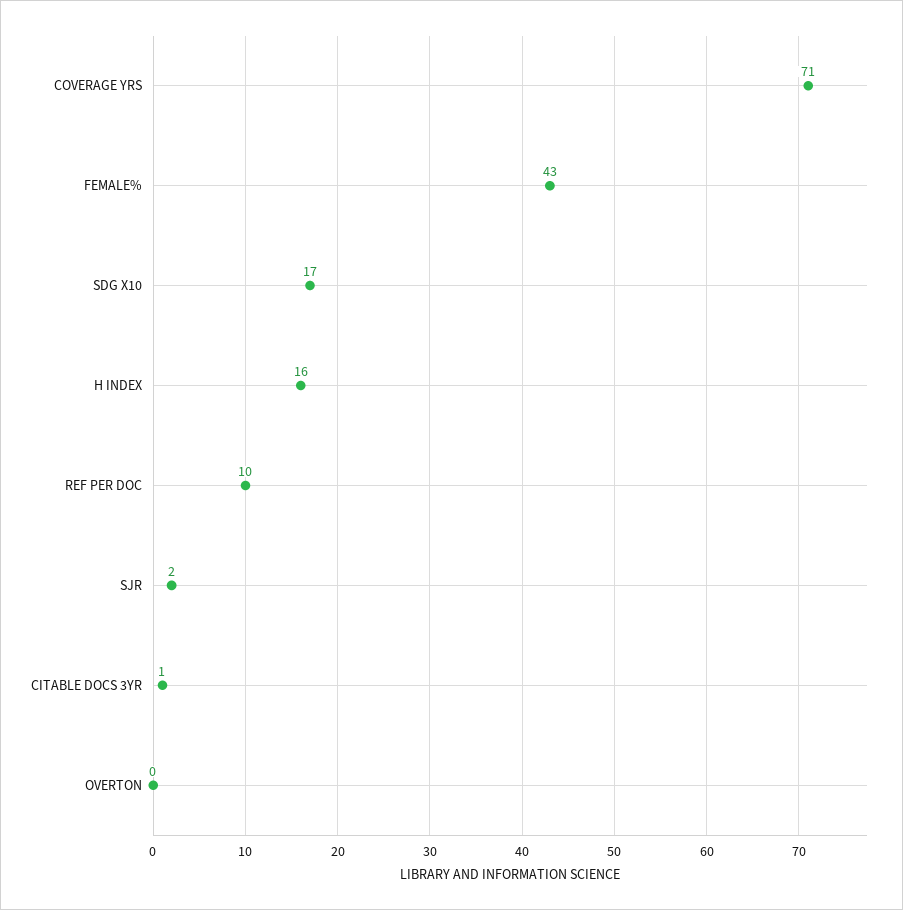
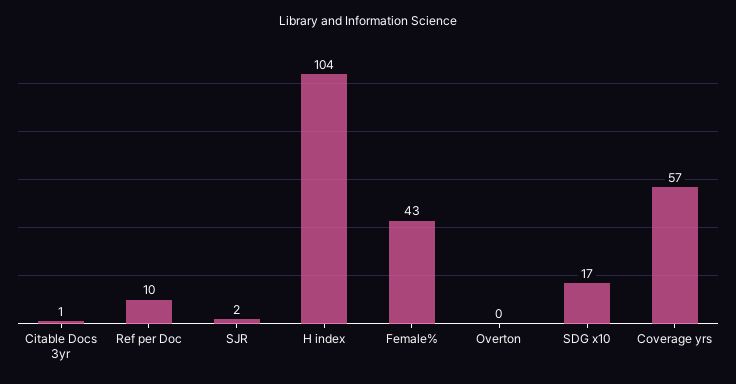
COVERAGE YRS: 71 -> 57
H INDEX: 16 -> 104

